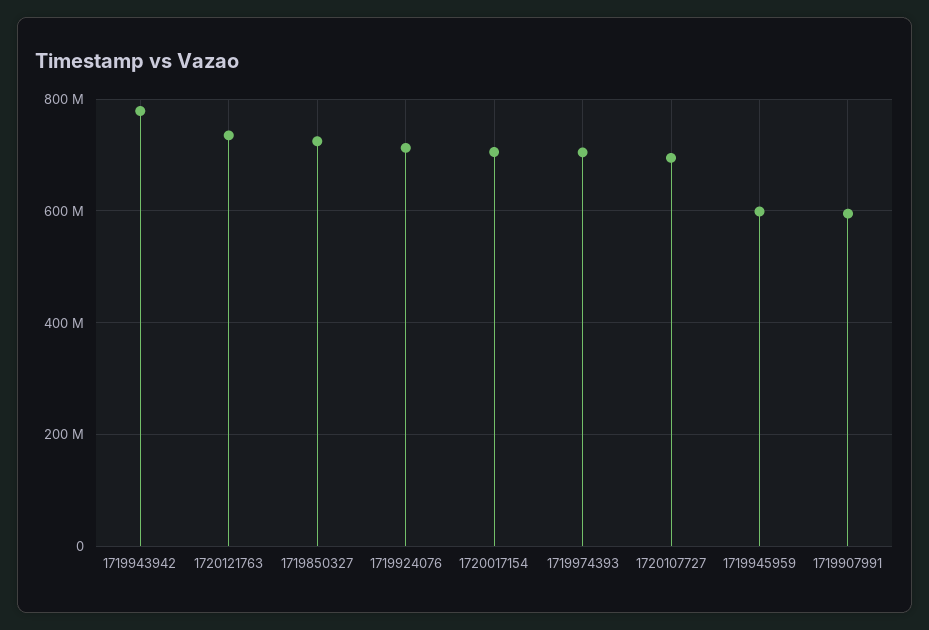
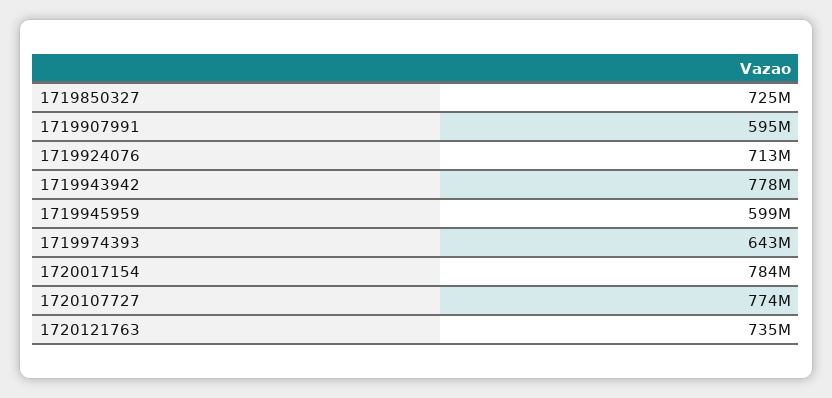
1720017154: 700000000 -> 784000000
1719974393: 700000000 -> 643000000
1720107727: 700000000 -> 774000000

